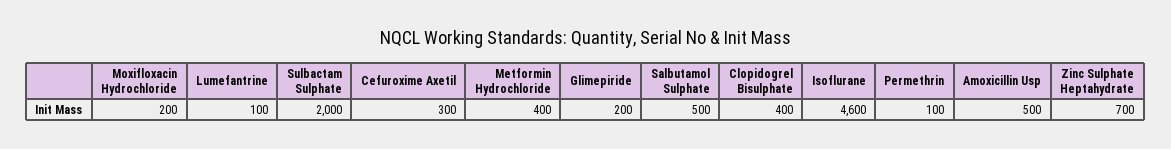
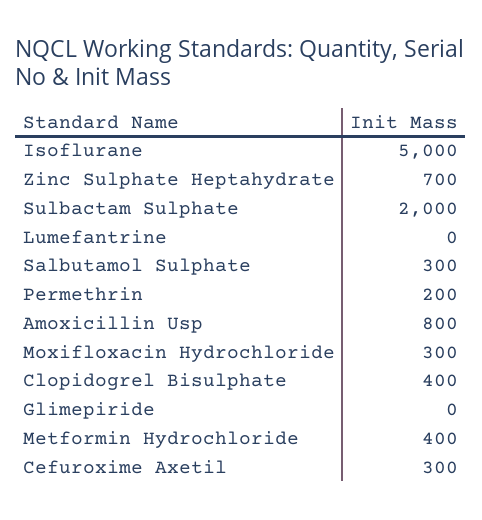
Moxifloxacin Hydrochloride: 200 -> 300
Lumefantrine: 100 -> 0
Glimepiride: 200 -> 0
Salbutamol Sulphate: 500 -> 300
Isoflurane: 4600 -> 5000
Permethrin: 100 -> 200
Amoxicillin Usp: 500 -> 800

